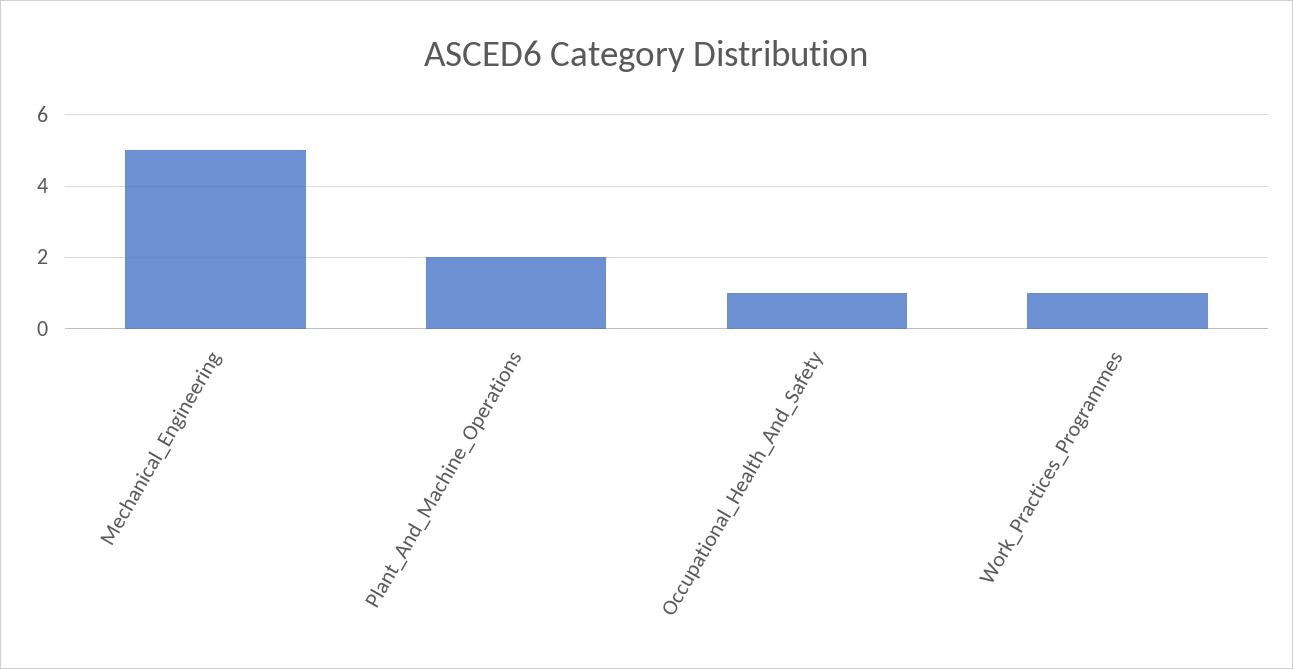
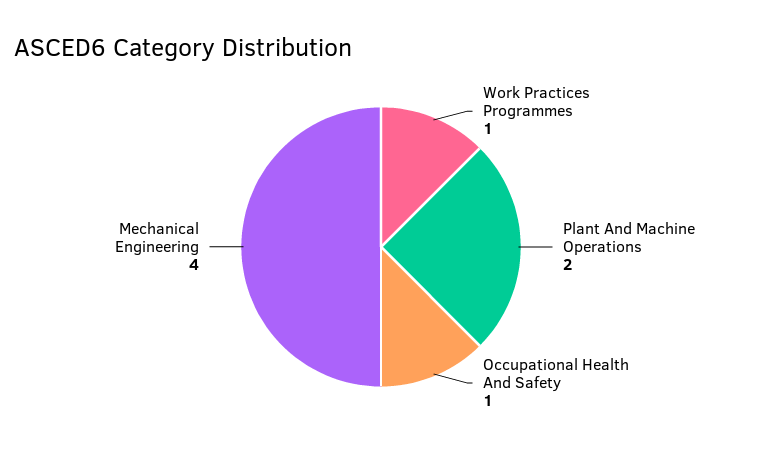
Mechanical_Engineering: 5 -> 4

